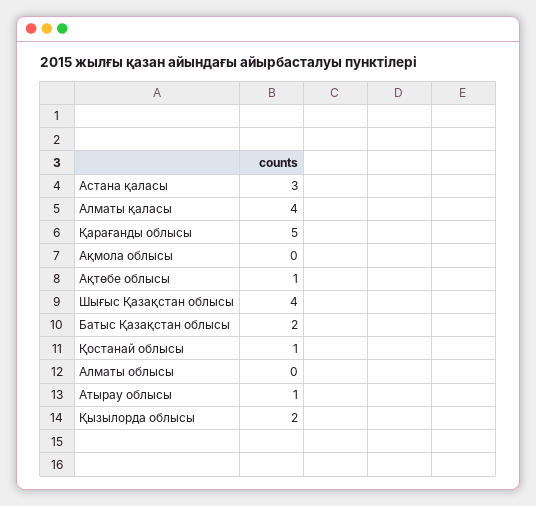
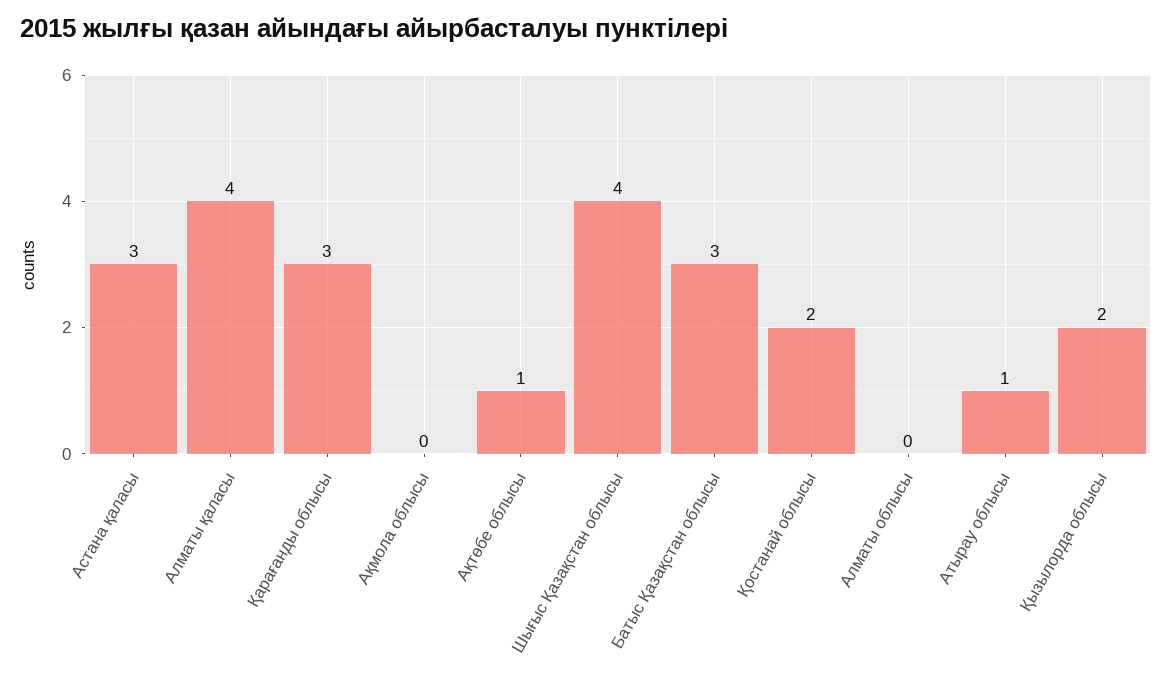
Қарағанды облысы: 5 -> 3
Батыс Қазақстан облысы: 2 -> 3
Қостанай облысы: 1 -> 2

